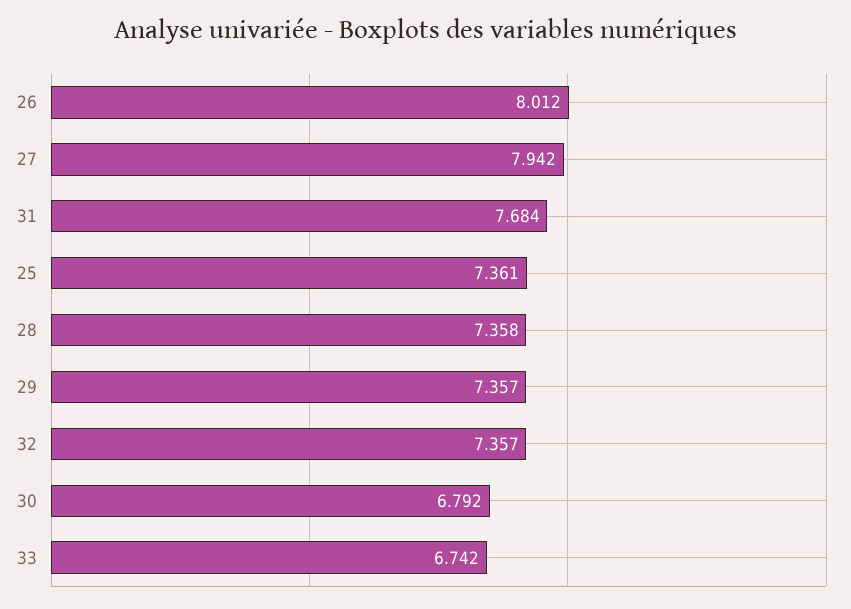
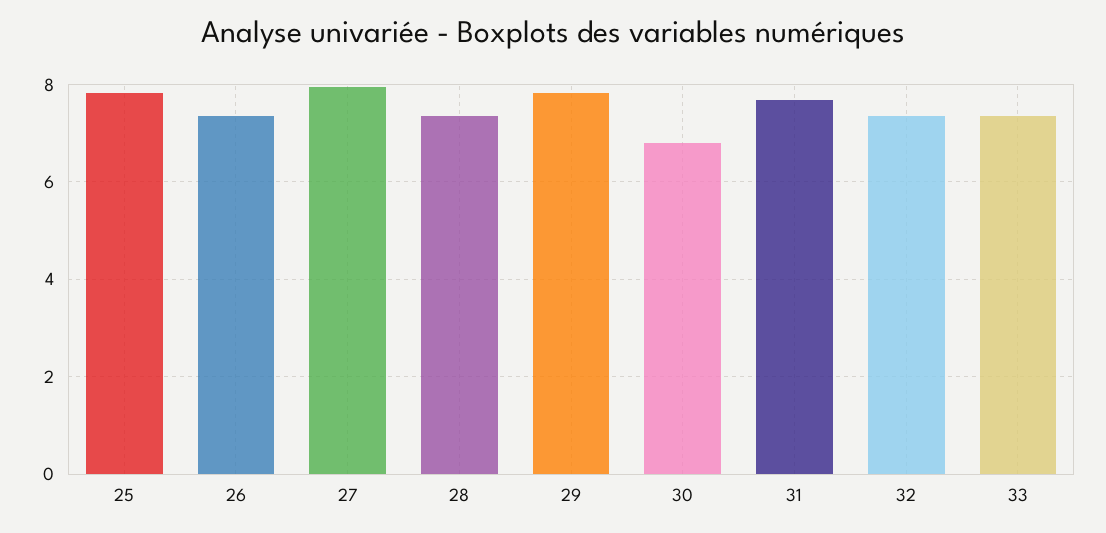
26: 8.012 -> 7.4
25: 7.361 -> 7.8
29: 7.357 -> 7.8
33: 6.742 -> 7.4

